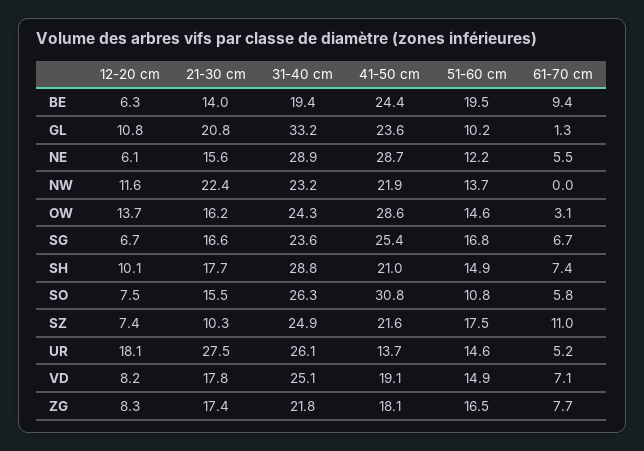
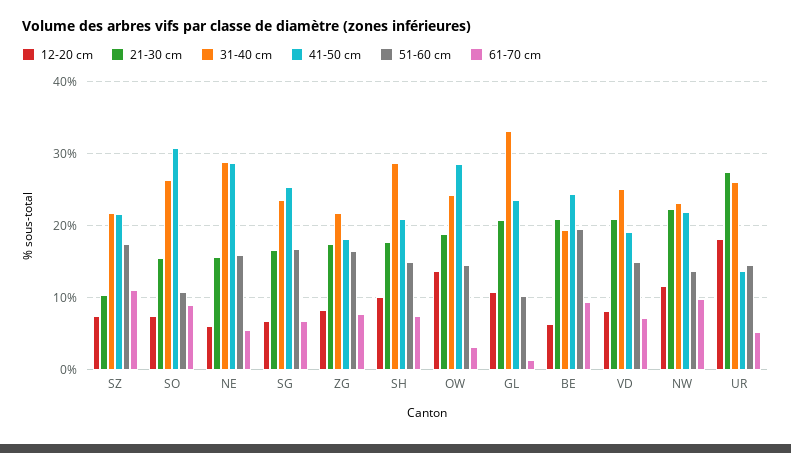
21-30 cm, BE: 14 -> 21
51-60 cm, NE: 12.2 -> 16
61-70 cm, NW: 0 -> 10
21-30 cm, OW: 16.2 -> 19
61-70 cm, SO: 5.8 -> 9
31-40 cm, SZ: 24.9 -> 22
21-30 cm, VD: 17.8 -> 21

